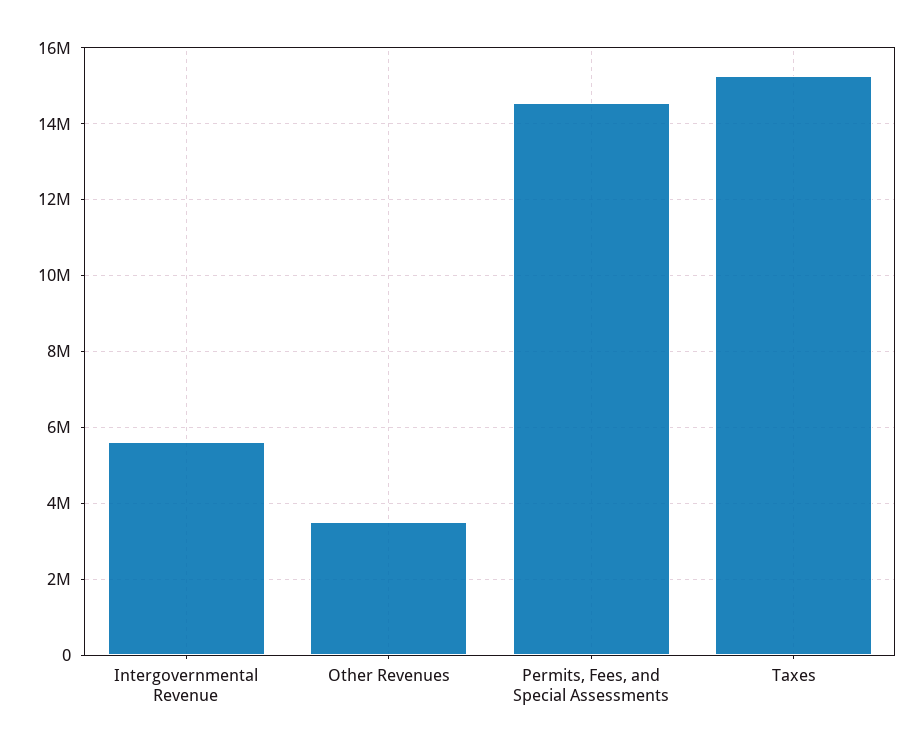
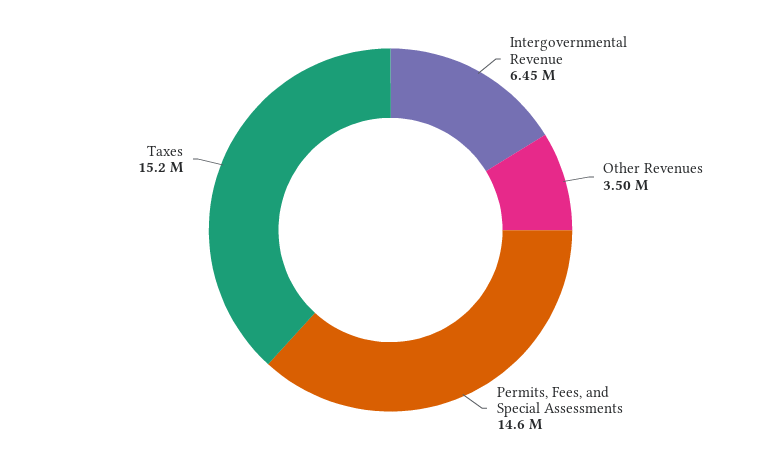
Intergovernmental Revenue: 5600000 -> 6450000

